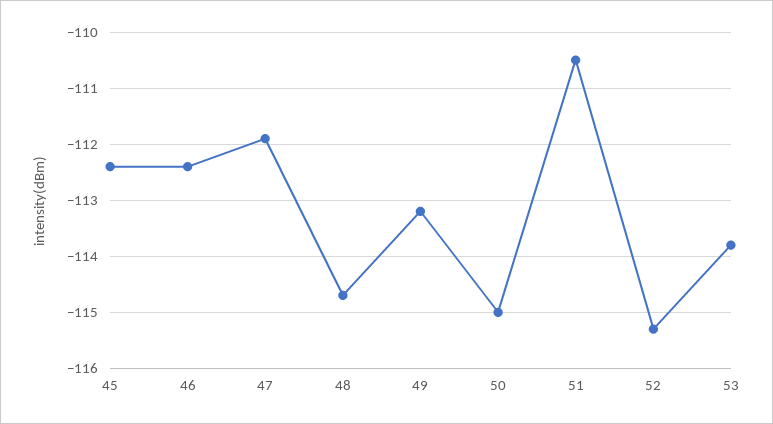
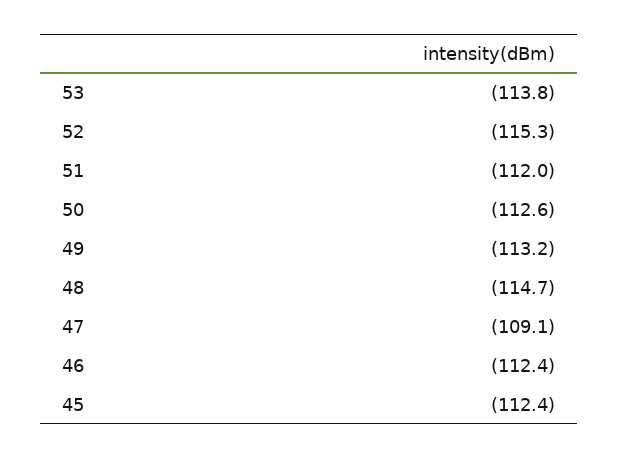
47: -112 -> -109.1
50: -115 -> -112.6
51: -110.5 -> -112

